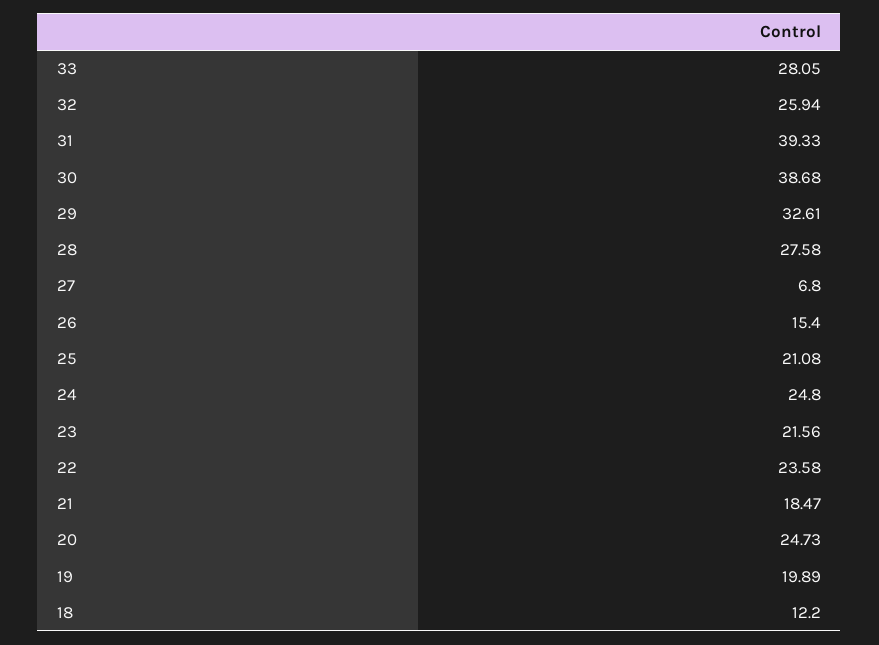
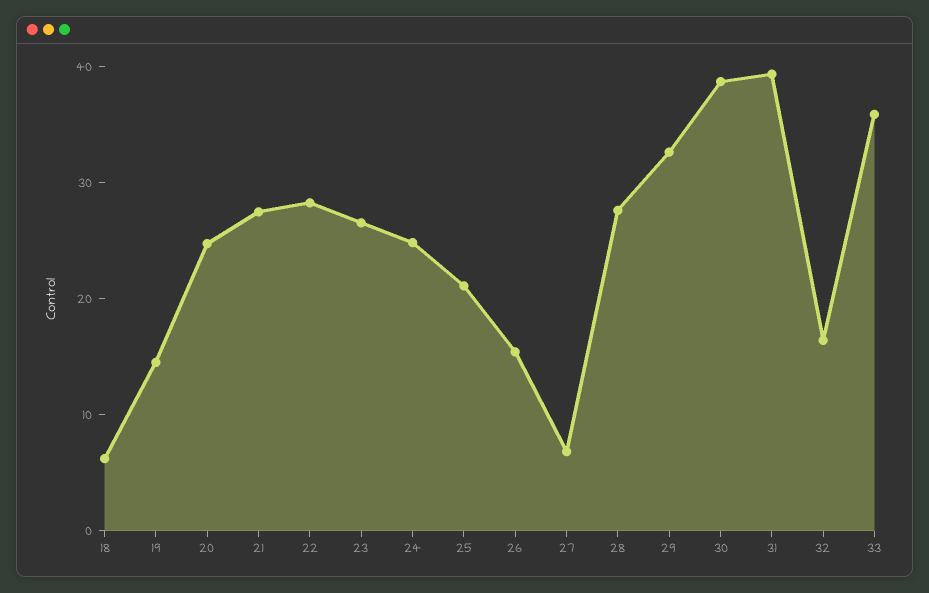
33: 28.05 -> 36
32: 25.94 -> 16
23: 21.56 -> 26
22: 23.58 -> 28
21: 18.47 -> 28
19: 19.89 -> 14
18: 12.2 -> 6

